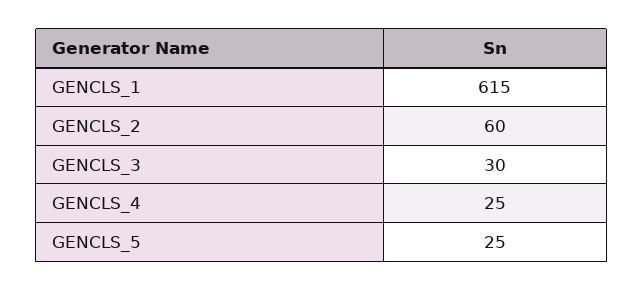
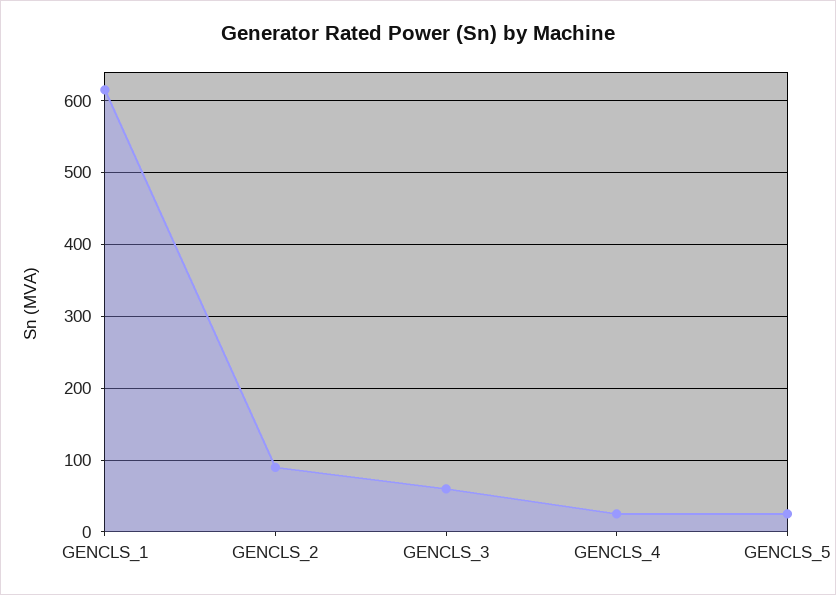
GENCLS_2: 60 -> 90
GENCLS_3: 30 -> 60

